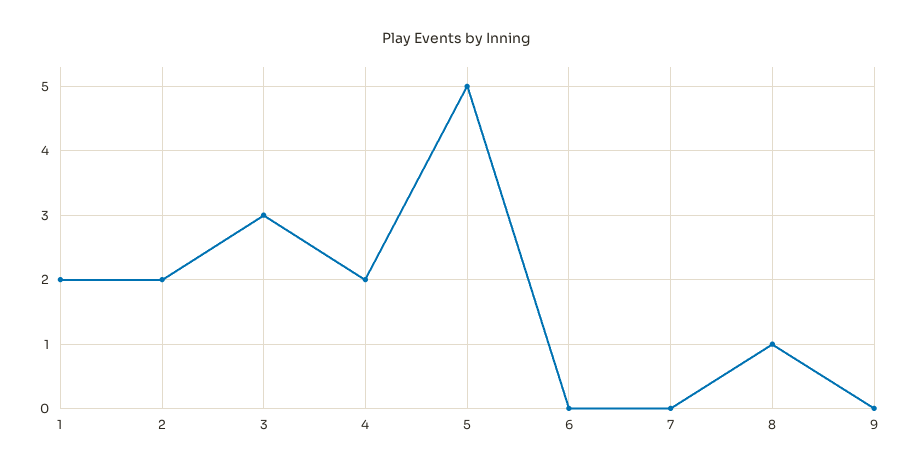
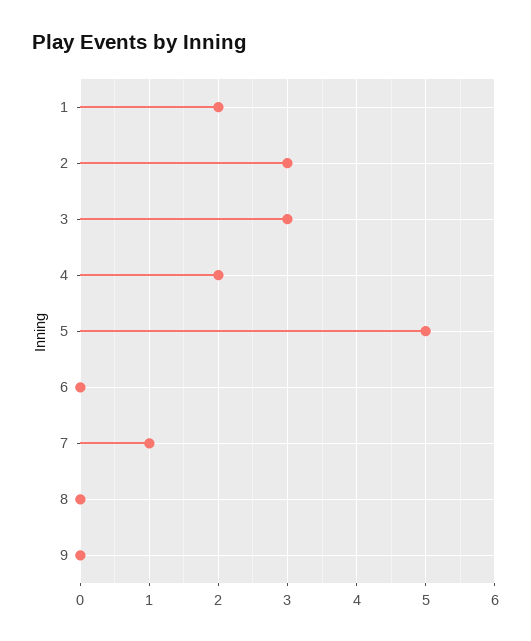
2: 2 -> 3
7: 0 -> 1
8: 1 -> 0

